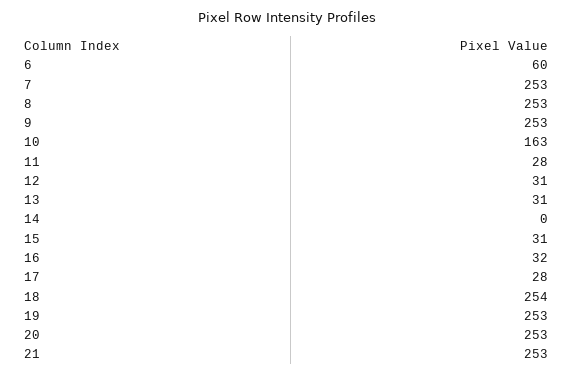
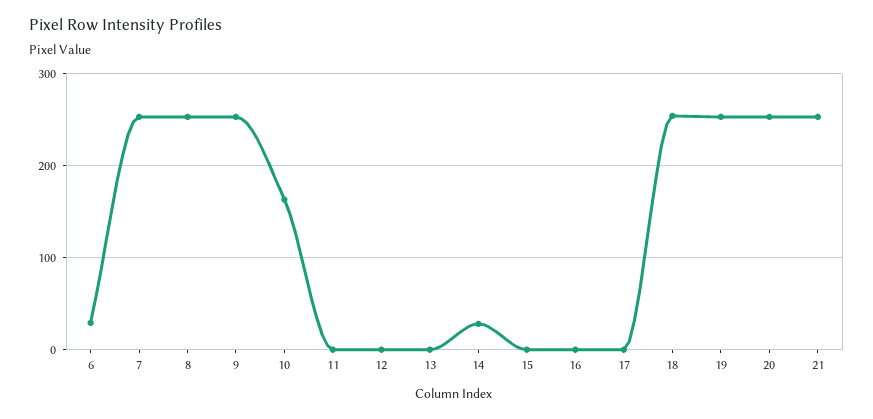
6: 60 -> 30
11: 28 -> 0
12: 31 -> 0
13: 31 -> 0
14: 0 -> 30
15: 31 -> 0
16: 32 -> 0
17: 28 -> 0

